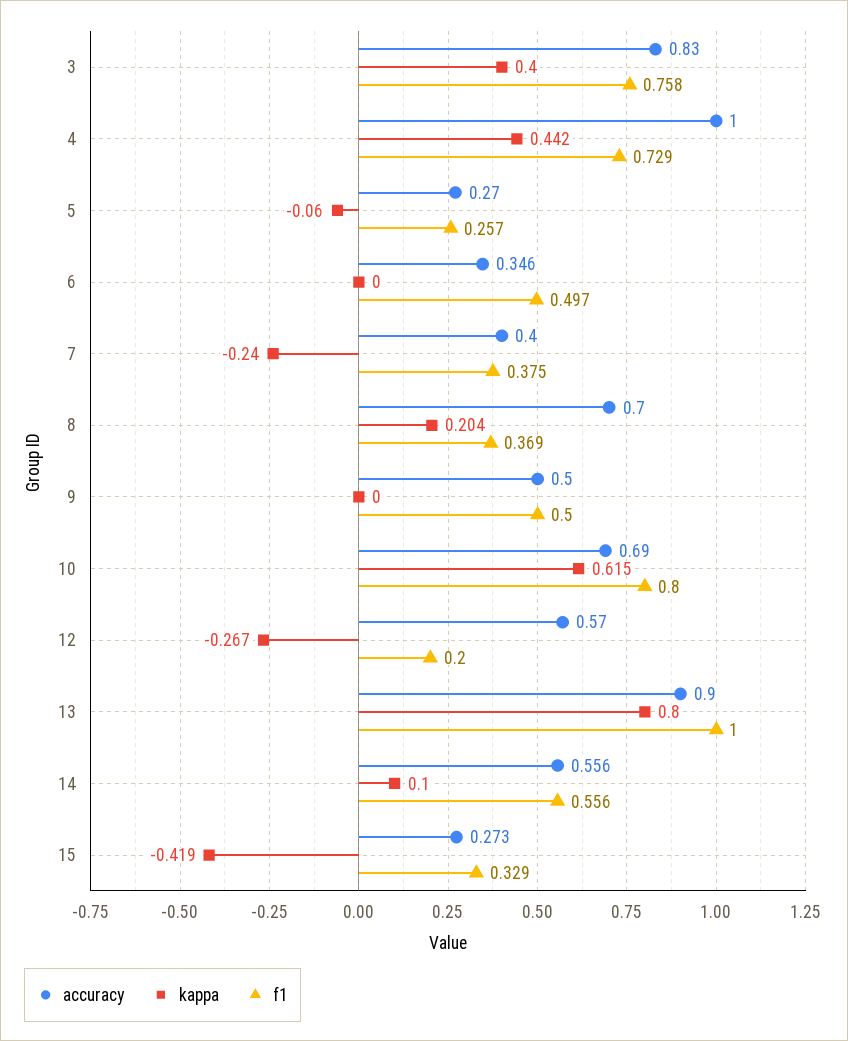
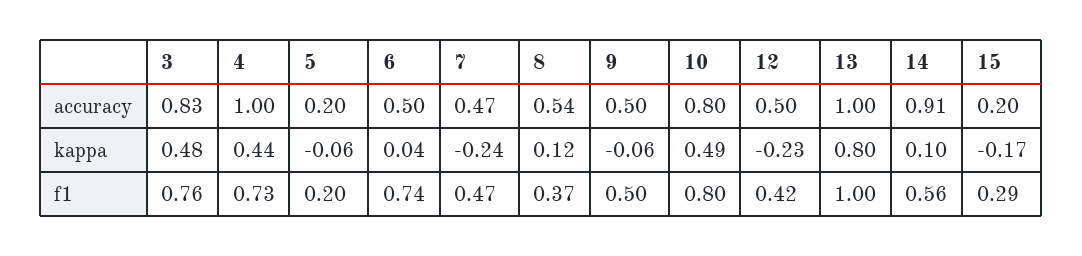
kappa, 3: 0.4 -> 0.48
accuracy, 5: 0.27 -> 0.2
f1, 5: 0.257 -> 0.2
accuracy, 6: 0.346 -> 0.5
kappa, 6: 0 -> 0.04
f1, 6: 0.497 -> 0.74
accuracy, 7: 0.4 -> 0.47
f1, 7: 0.375 -> 0.47
accuracy, 8: 0.7 -> 0.54
kappa, 8: 0.204 -> 0.12
kappa, 9: 0 -> -0.06
accuracy, 10: 0.69 -> 0.8
kappa, 10: 0.615 -> 0.49
accuracy, 12: 0.57 -> 0.5
kappa, 12: -0.267 -> -0.23
f1, 12: 0.2 -> 0.42
accuracy, 13: 0.9 -> 1
accuracy, 14: 0.556 -> 0.91
accuracy, 15: 0.273 -> 0.2
kappa, 15: -0.419 -> -0.17
f1, 15: 0.329 -> 0.29

